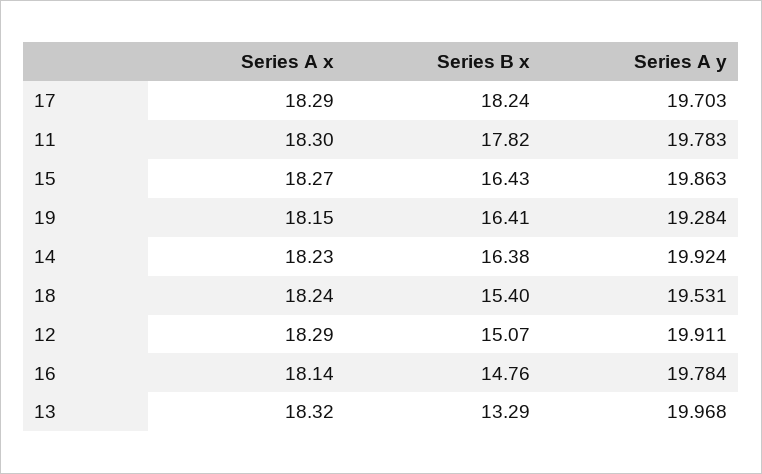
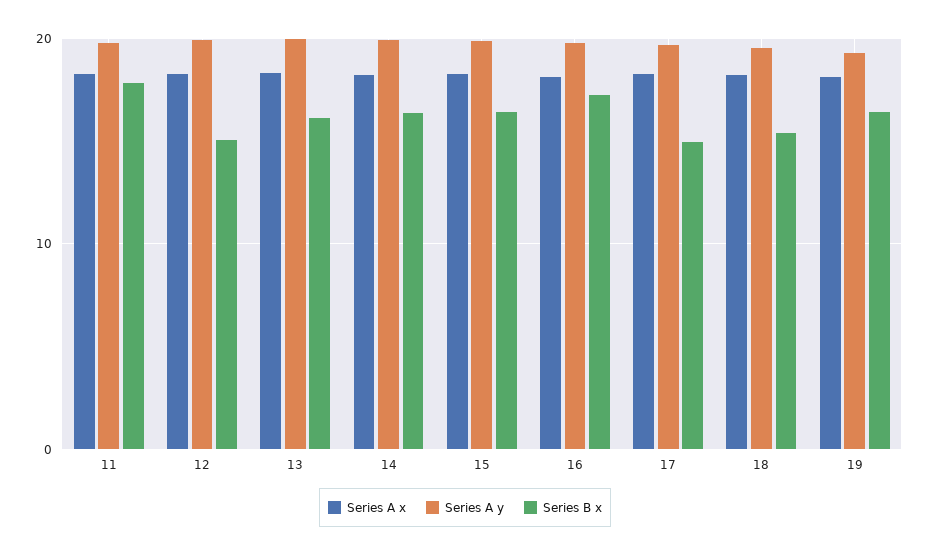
Series B x, 17: 18.24 -> 15
Series B x, 16: 14.76 -> 17
Series B x, 13: 13.29 -> 16

